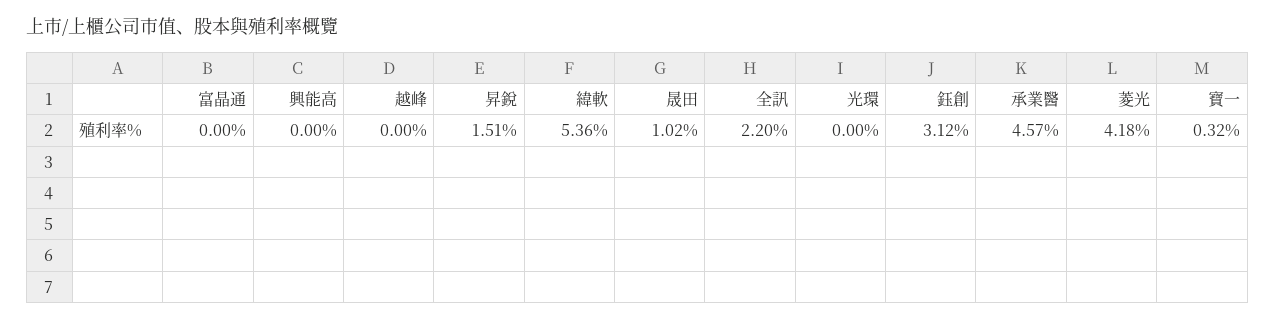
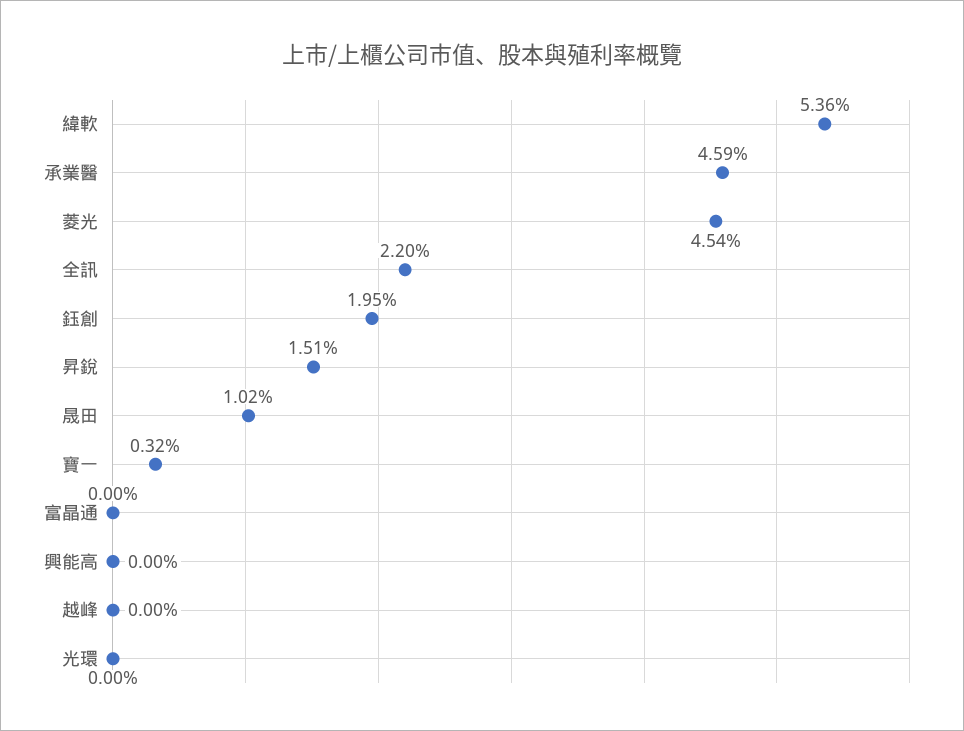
鈺創: 3.12 -> 1.95
承業醫: 4.57 -> 4.59
菱光: 4.18 -> 4.54

